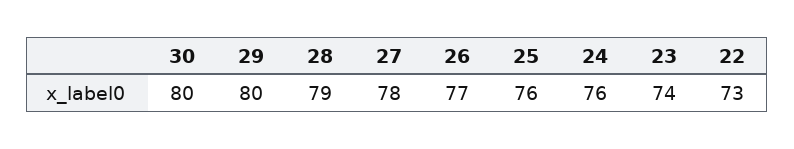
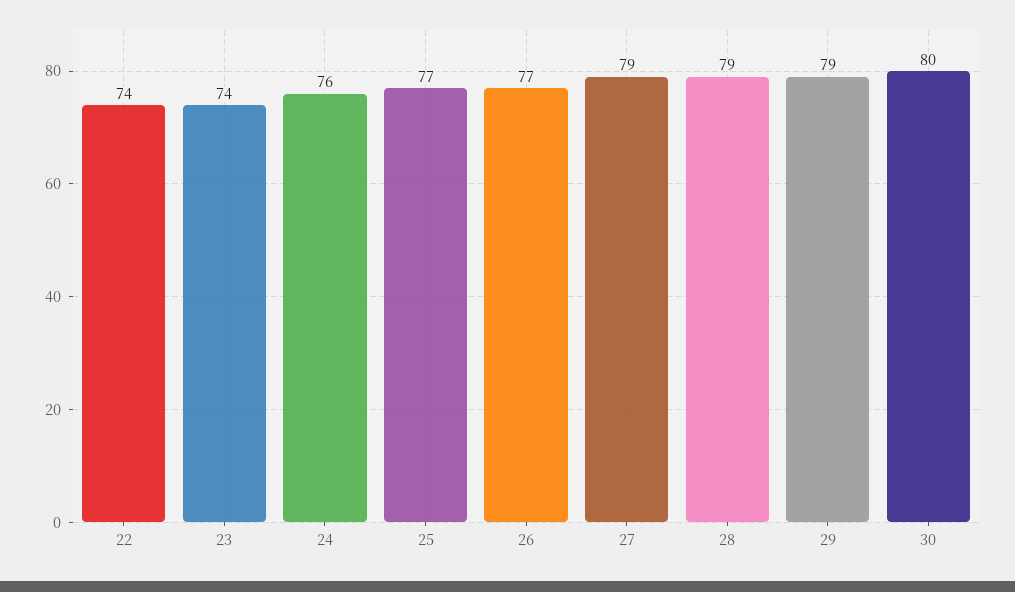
29: 80 -> 79
27: 78 -> 79
25: 76 -> 77
22: 73 -> 74

